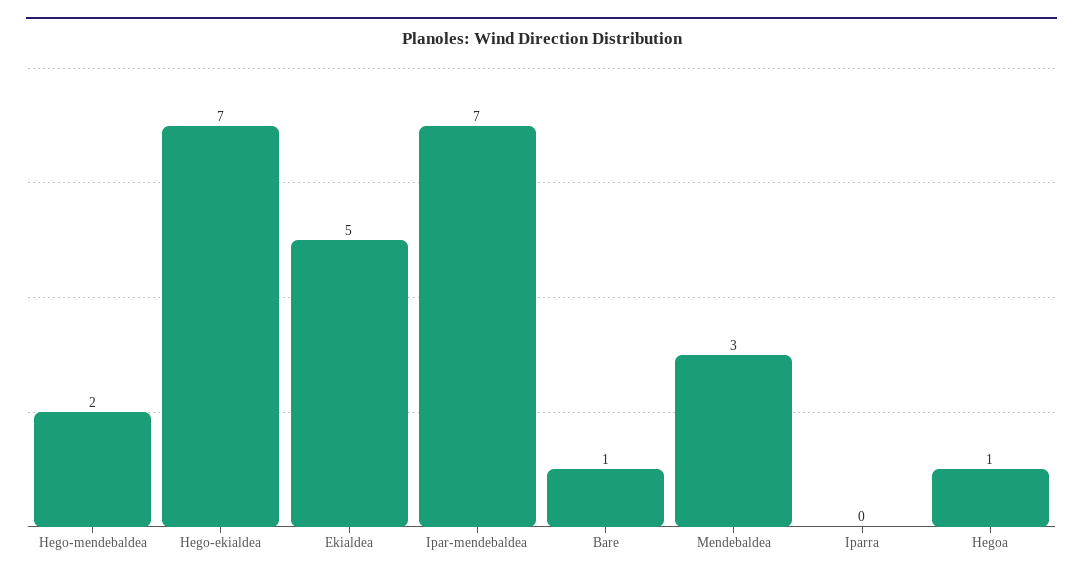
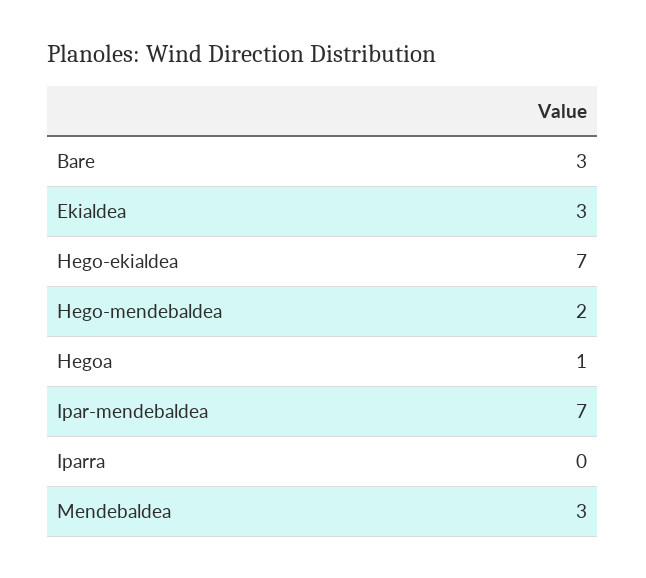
Ekialdea: 5 -> 3
Bare: 1 -> 3

